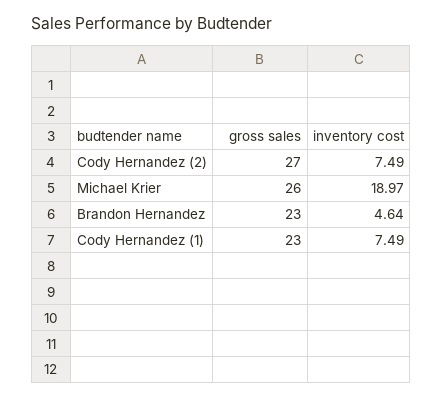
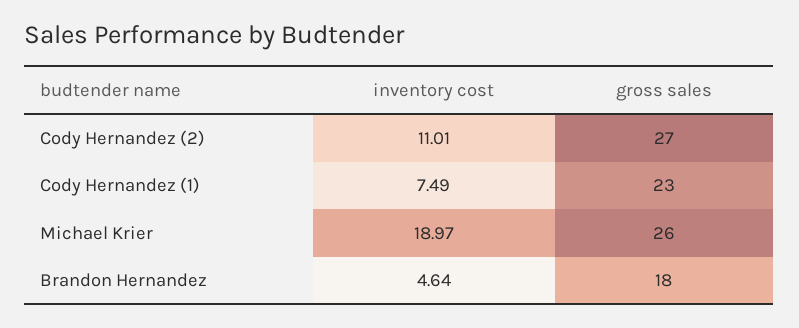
inventory cost, Cody Hernandez (2): 7.49 -> 11.01
gross sales, Brandon Hernandez: 23 -> 18

